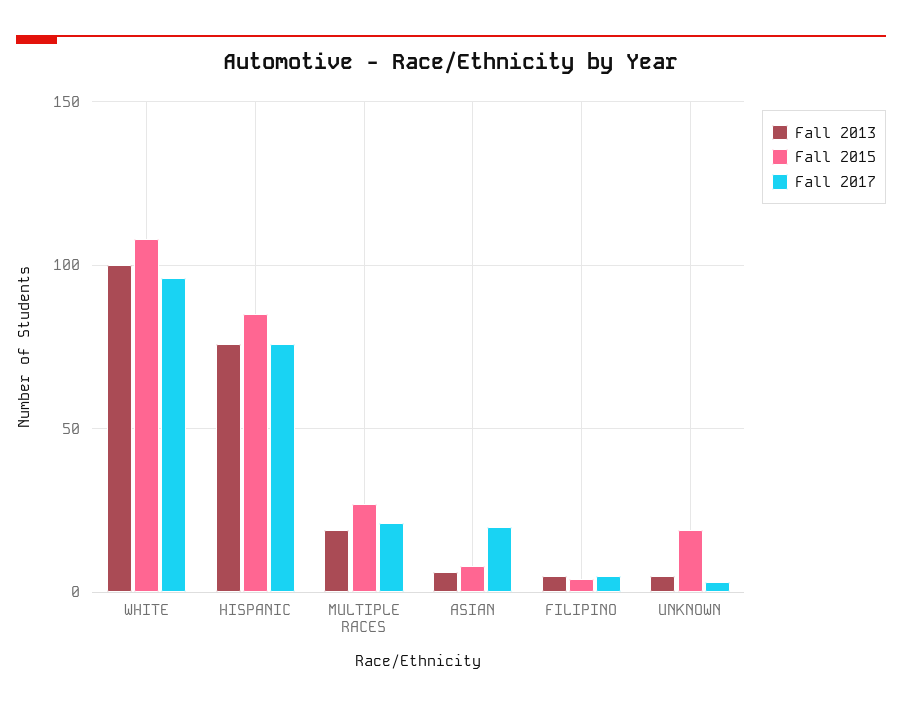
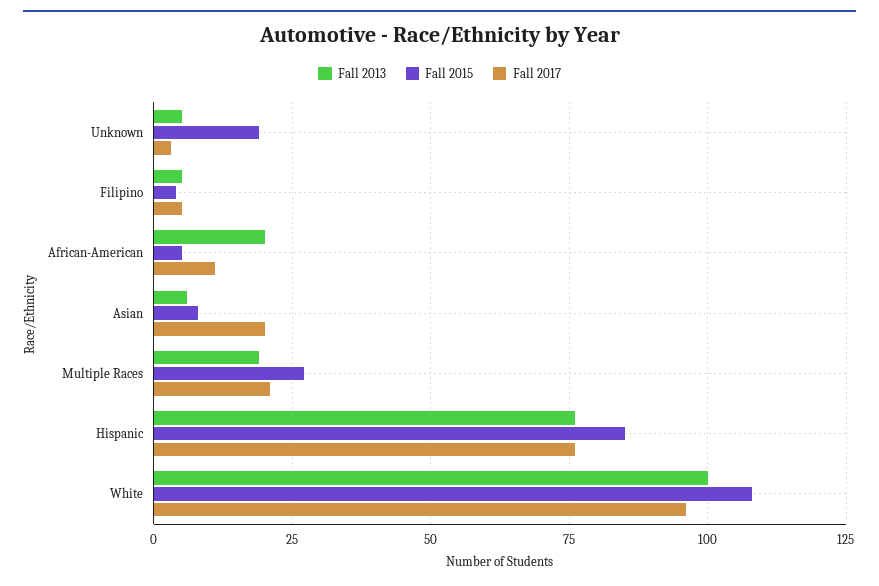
Fall 2013, African-American: none -> 20
Fall 2015, African-American: none -> 5
Fall 2017, African-American: none -> 10

